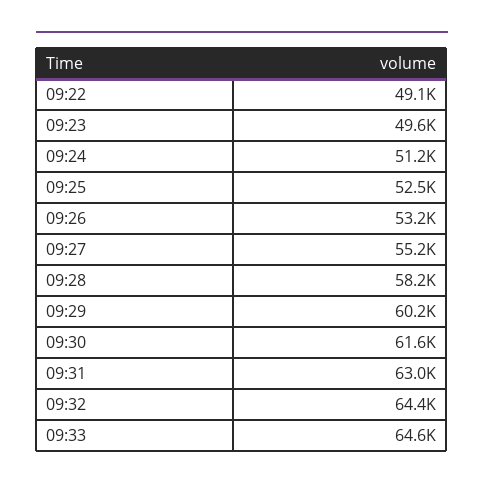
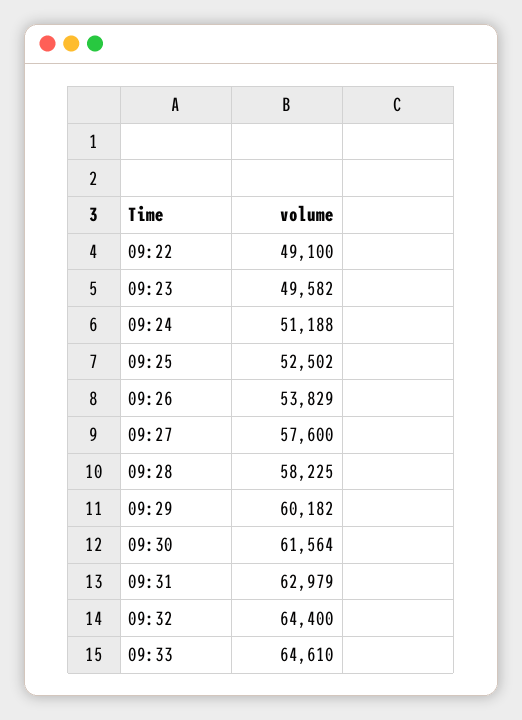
09:26: 53200 -> 53829
09:27: 55200 -> 57600

